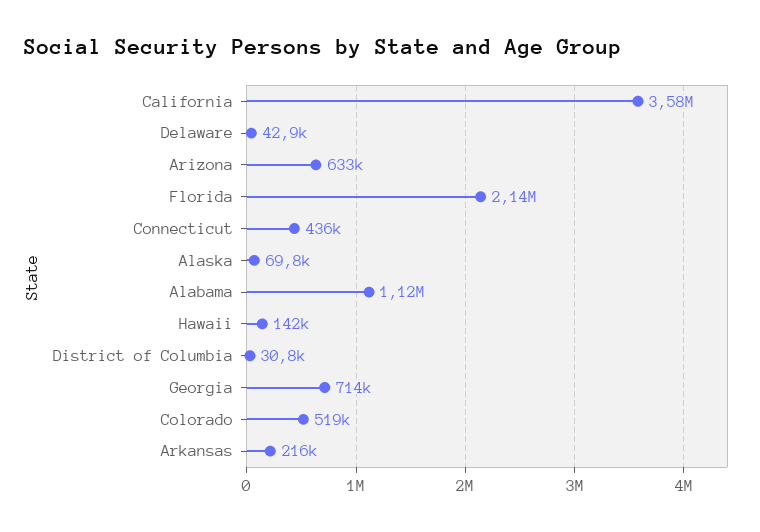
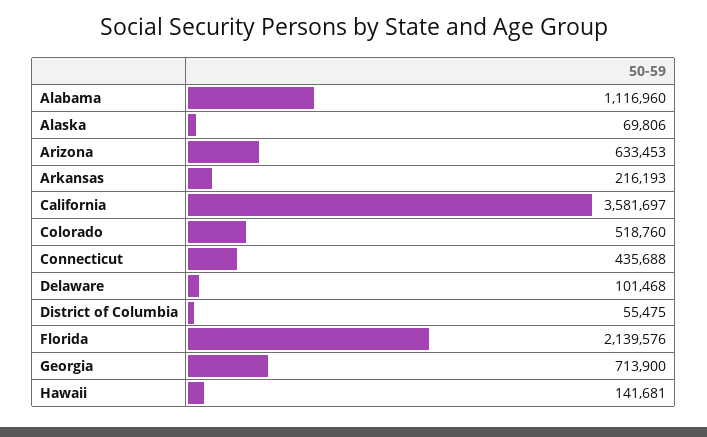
Delaware: 42900 -> 101468
District of Columbia: 30800 -> 55475

